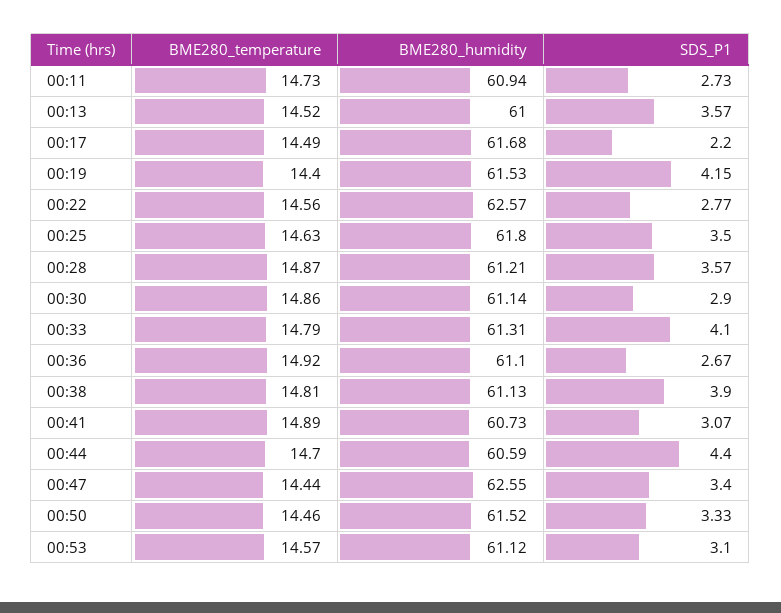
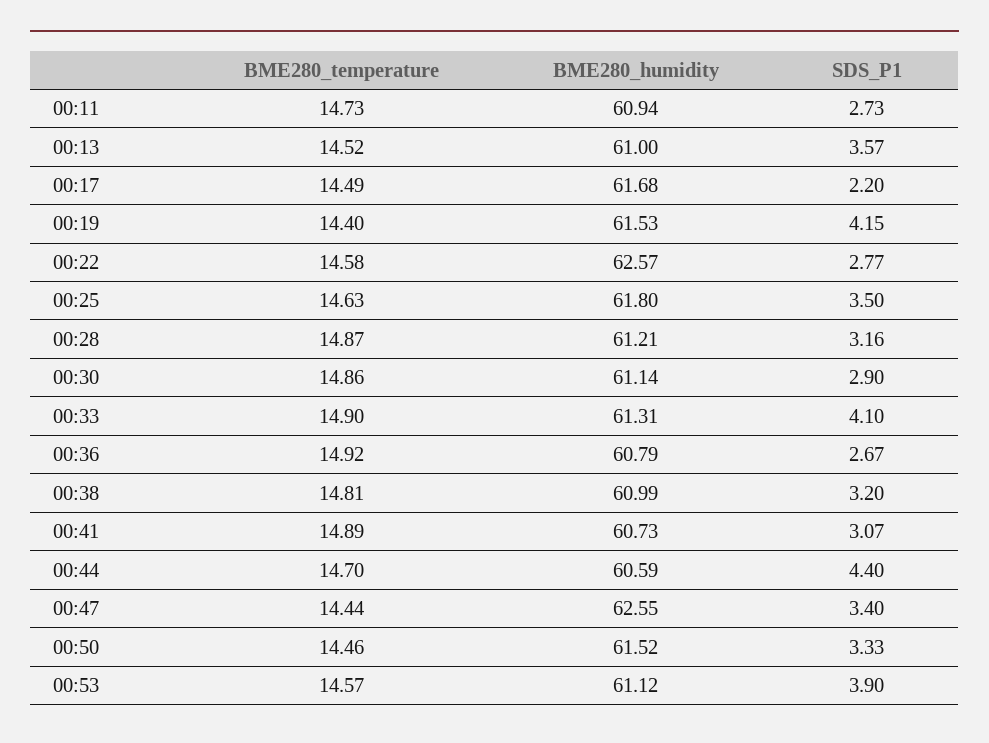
BME280_temperature, 00:22: 14.56 -> 14.58
SDS_P1, 00:28: 3.57 -> 3.16
BME280_temperature, 00:33: 14.79 -> 14.9
BME280_humidity, 00:36: 61.1 -> 60.79
BME280_humidity, 00:38: 61.13 -> 60.99
SDS_P1, 00:38: 3.9 -> 3.2
SDS_P1, 00:53: 3.1 -> 3.9

